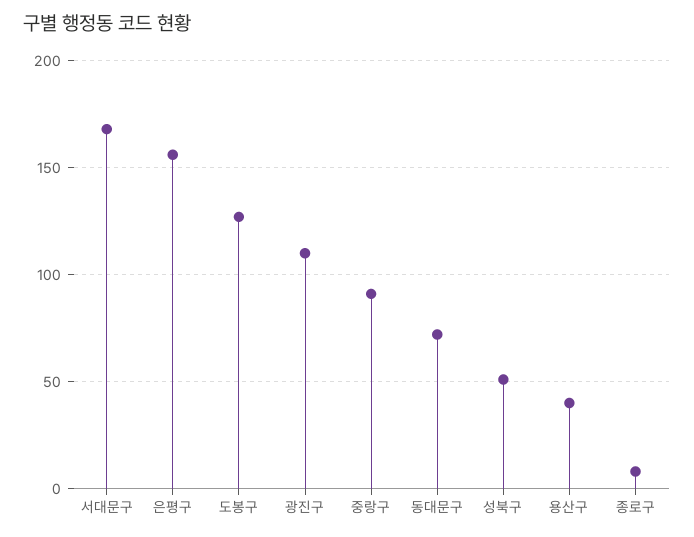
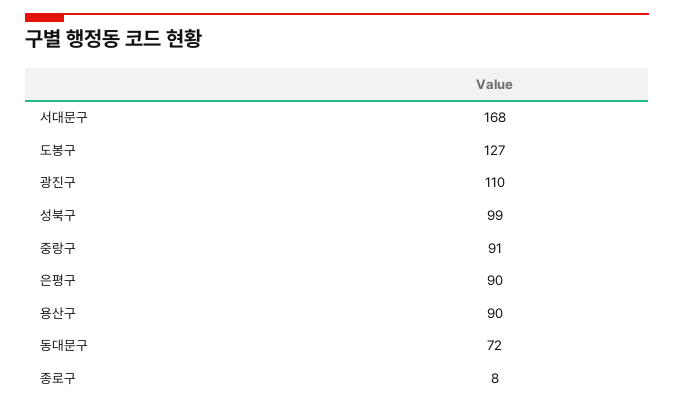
은평구: 155 -> 90
성북구: 50 -> 99
용산구: 40 -> 90

